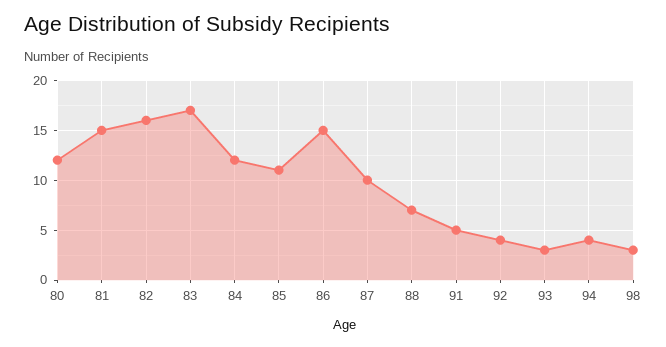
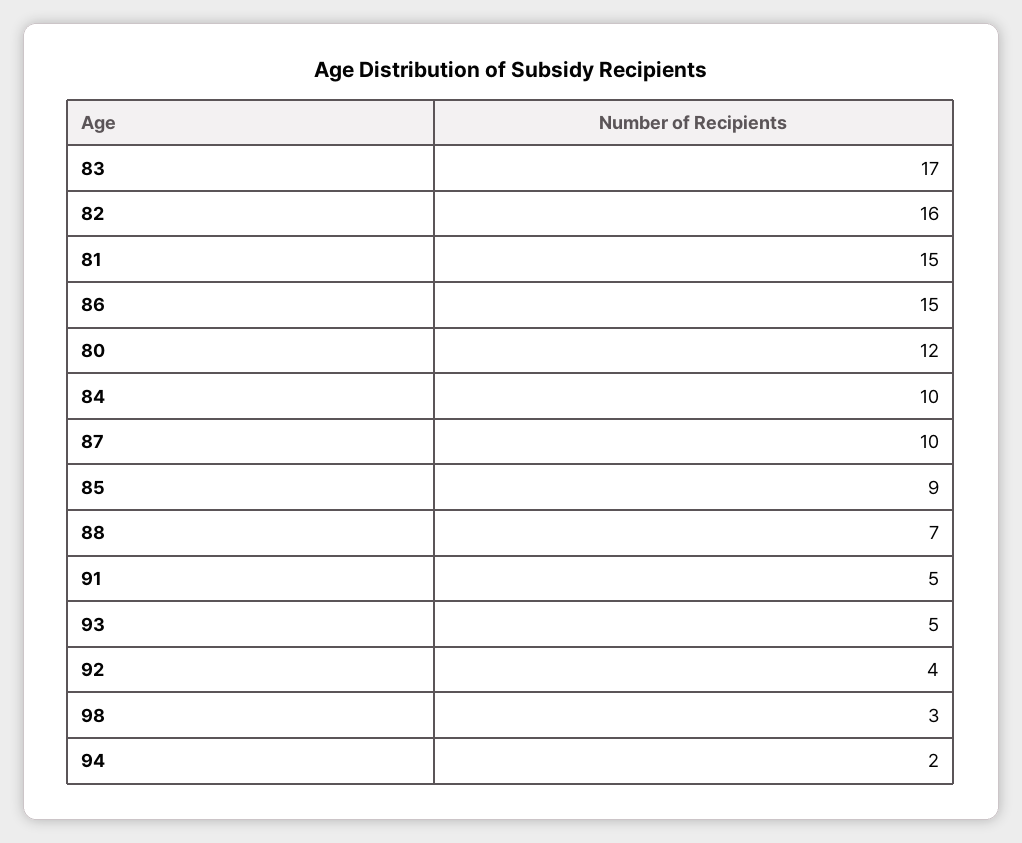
84: 12 -> 10
85: 11 -> 9
93: 3 -> 5
94: 4 -> 2

